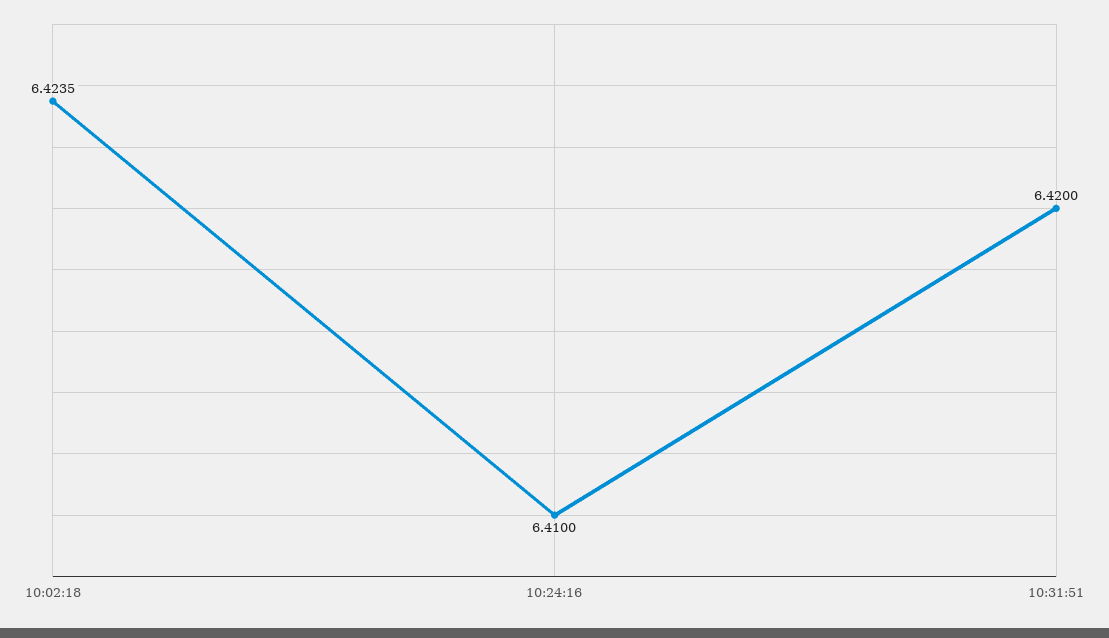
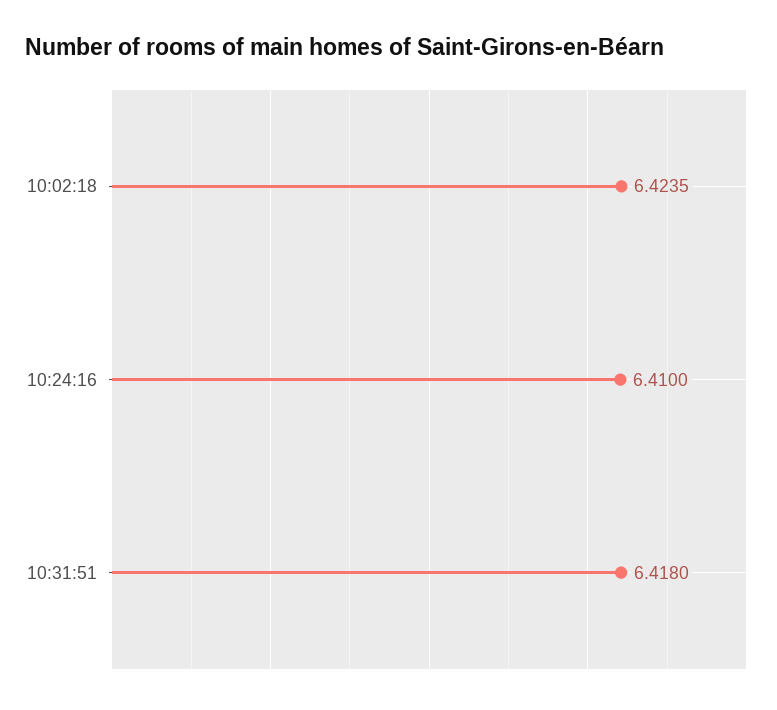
10:31:51: 6.42 -> 6.418

